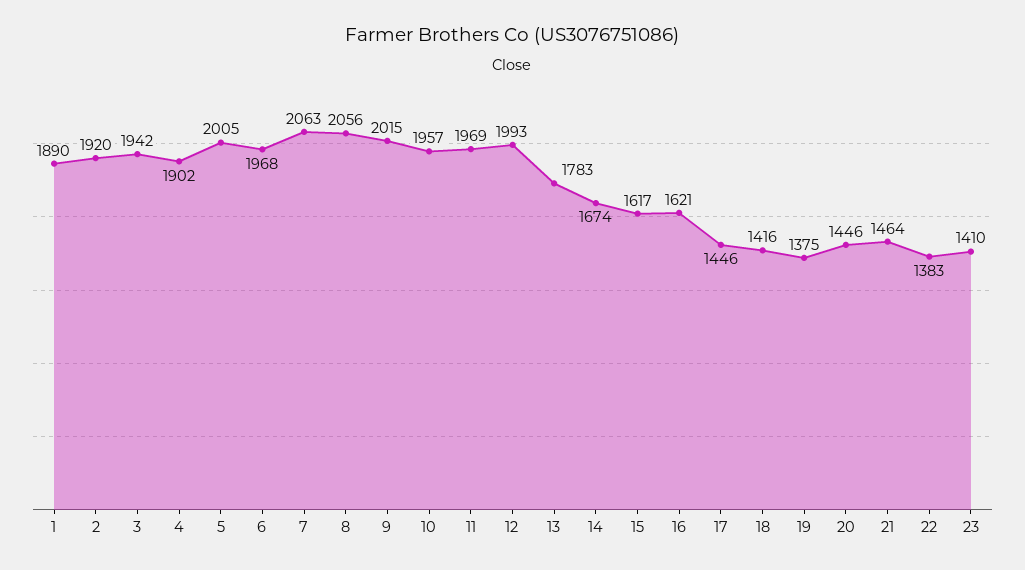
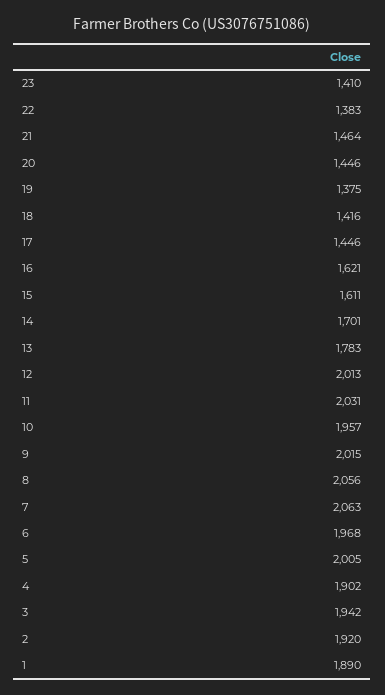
11: 1969 -> 2031
12: 1993 -> 2013
14: 1674 -> 1701
15: 1617 -> 1611

